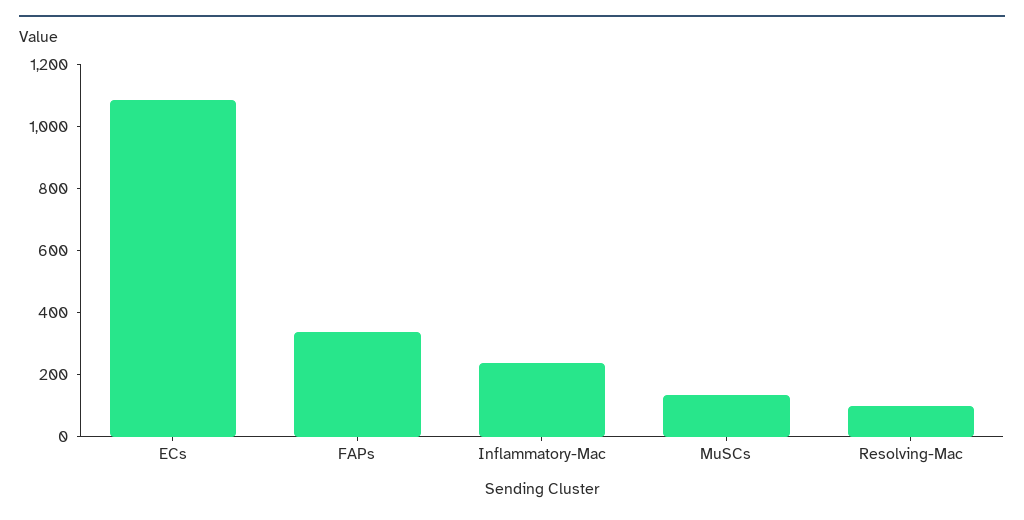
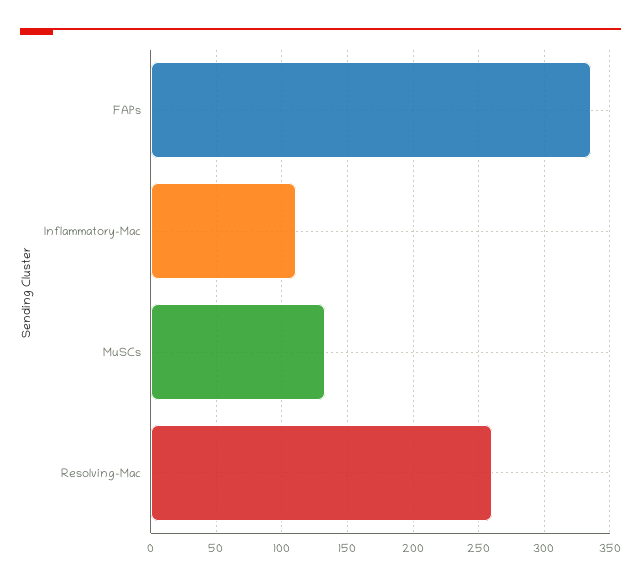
ECs: 1100 -> none
Inflammatory-Mac: 250 -> 110
Resolving-Mac: 100 -> 260

